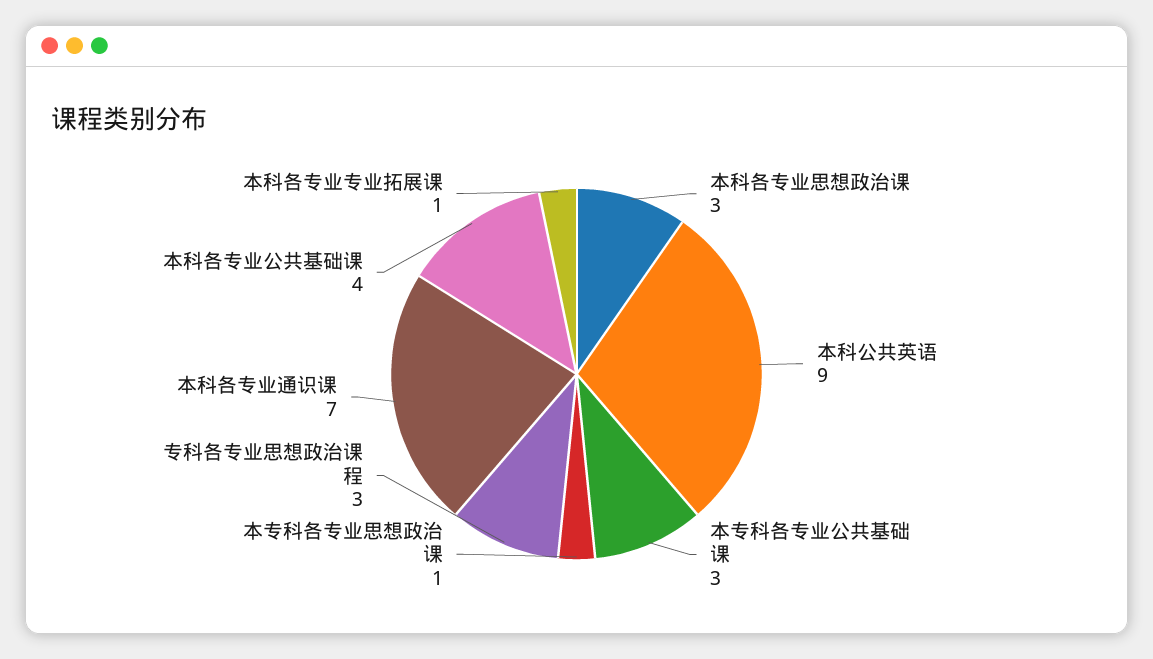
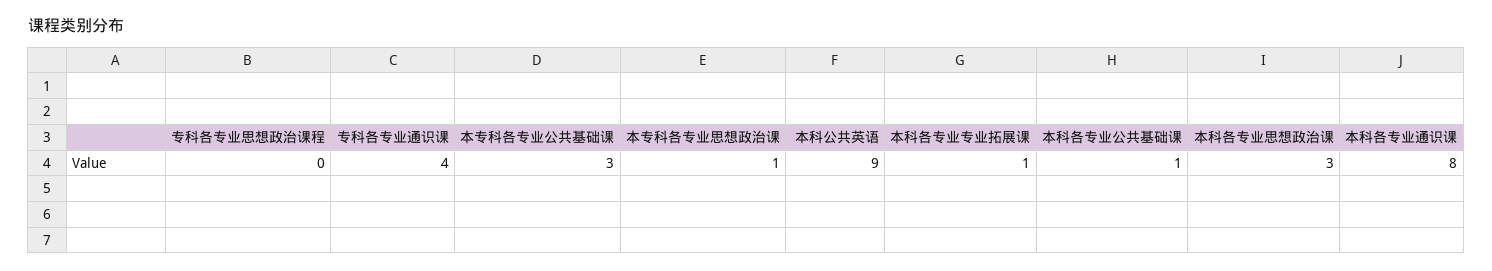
专科各专业思想政治课程: 3 -> 0
本科各专业通识课: 7 -> 8
本科各专业公共基础课: 4 -> 1
专科各专业通识课: none -> 4

